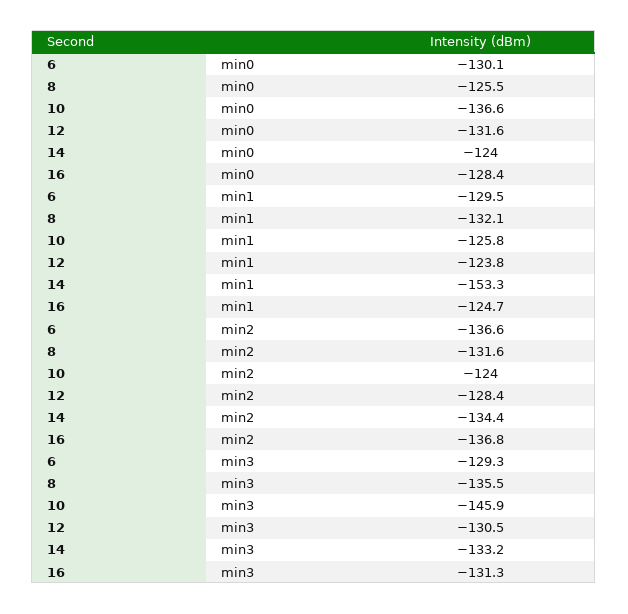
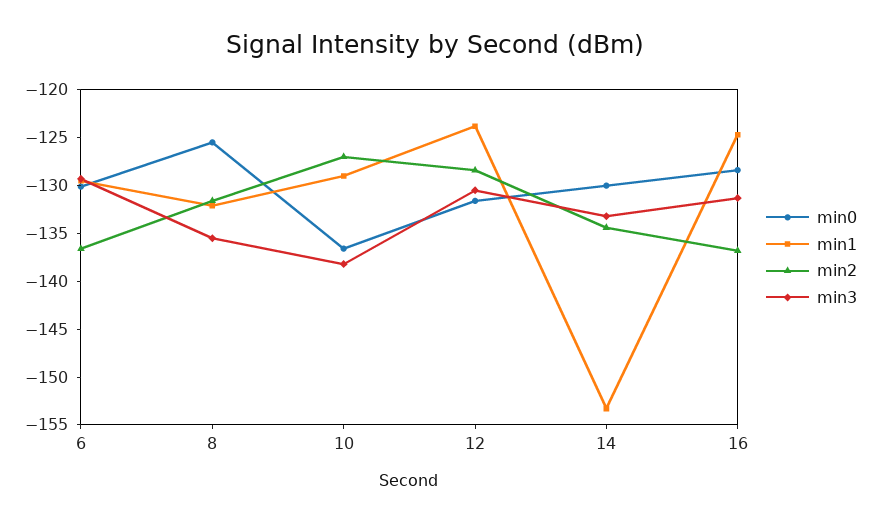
min0, 14: -124 -> -130
min1, 10: -125.8 -> -129
min2, 10: -124 -> -127
min3, 10: -145.9 -> -138

